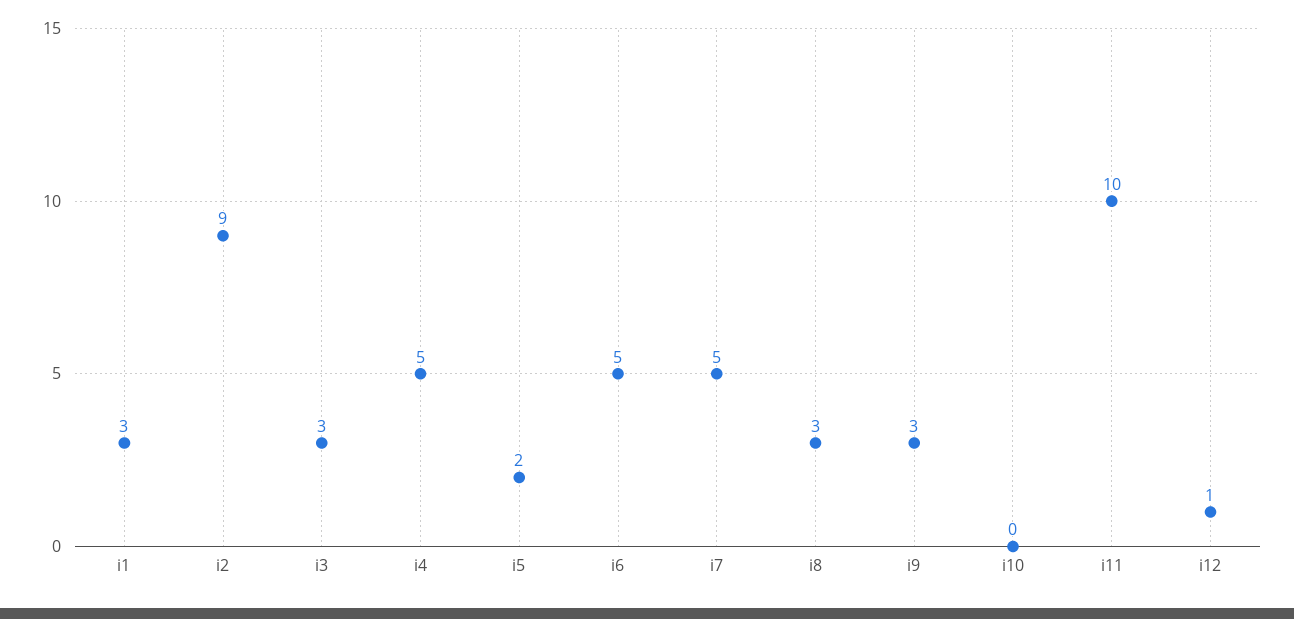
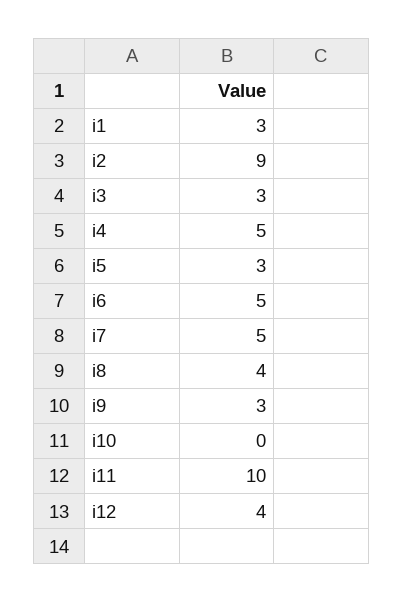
i5: 2 -> 3
i8: 3 -> 4
i12: 1 -> 4

